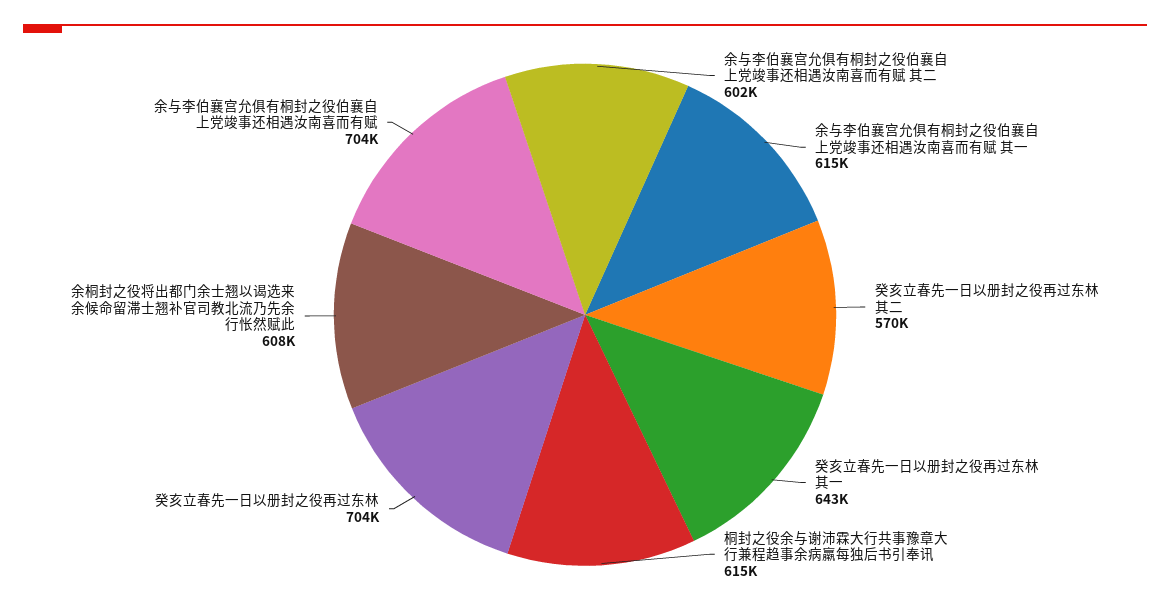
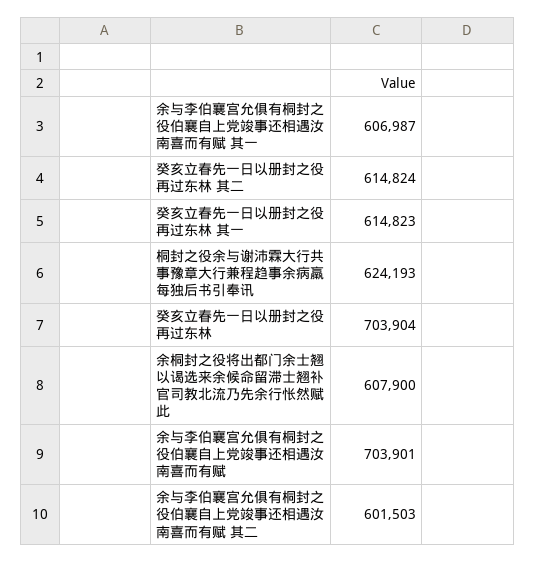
余与李伯襄宫允俱有桐封之役伯襄自上党竣事还相遇汝南喜而有赋 其一: 615000 -> 606987
癸亥立春先一日以册封之役再过东林 其二: 570000 -> 614824
癸亥立春先一日以册封之役再过东林 其一: 643000 -> 614823
桐封之役余与谢沛霖大行共事豫章大行兼程趋事余病羸每独后书引奉讯: 615000 -> 624193

